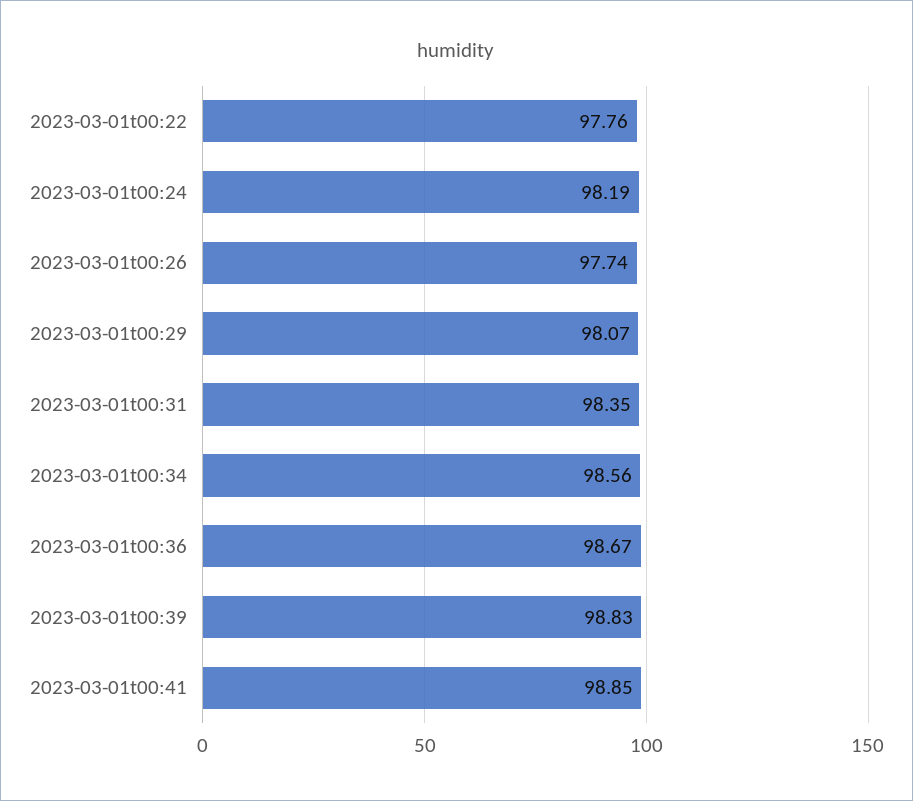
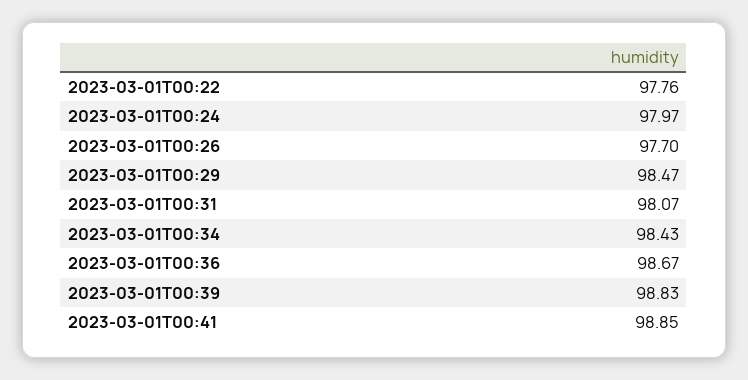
2023-03-01t00:24: 98.19 -> 97.97
2023-03-01t00:26: 97.74 -> 97.7
2023-03-01t00:29: 98.07 -> 98.47
2023-03-01t00:31: 98.35 -> 98.07
2023-03-01t00:34: 98.56 -> 98.43

